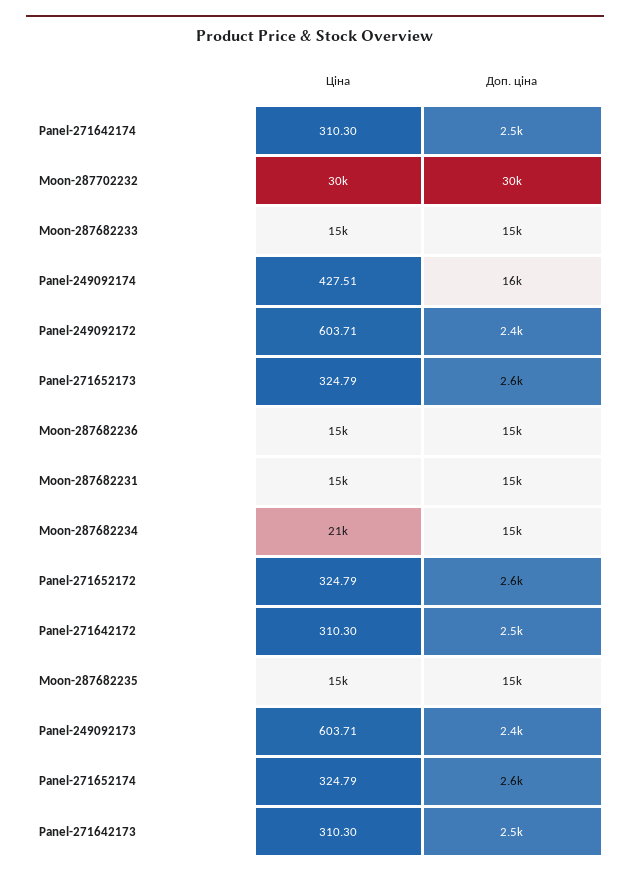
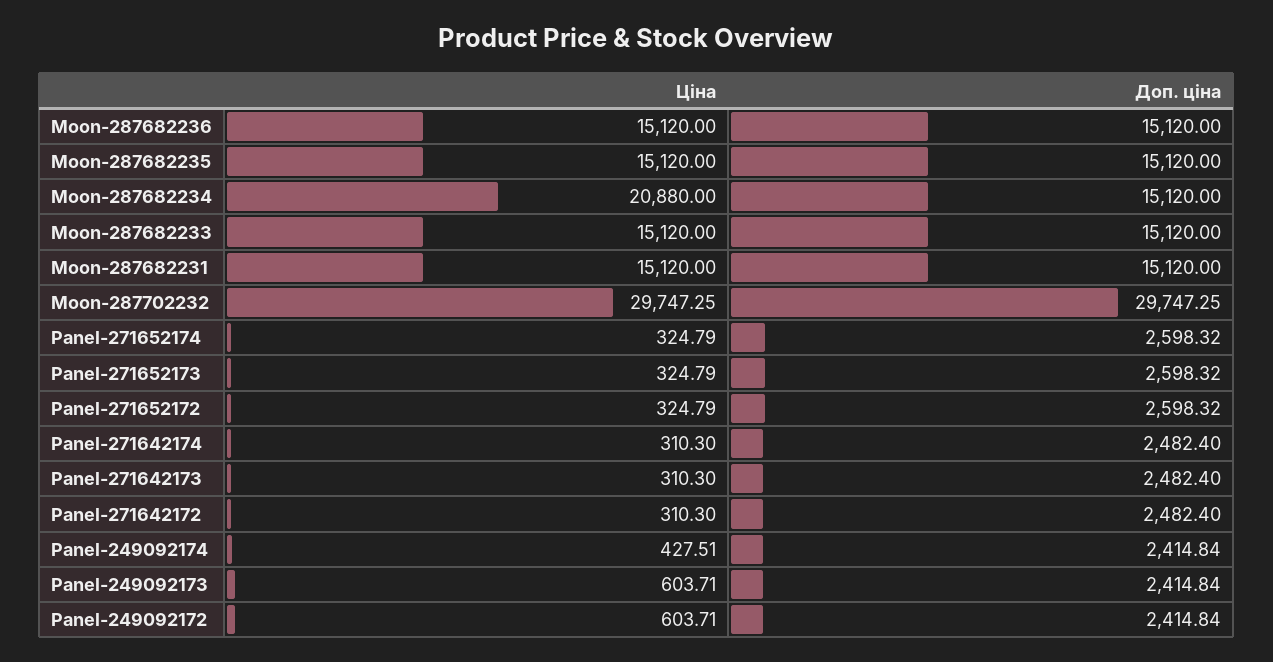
Доп. ціна, Panel-249092174: 16000 -> 2414.84

